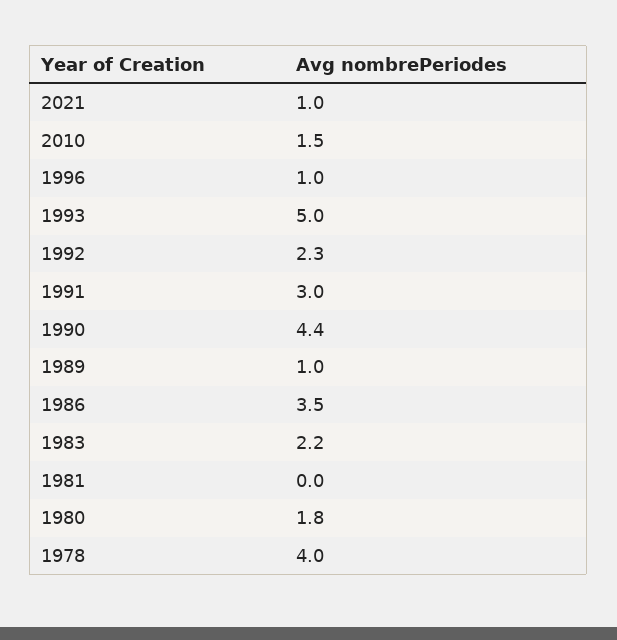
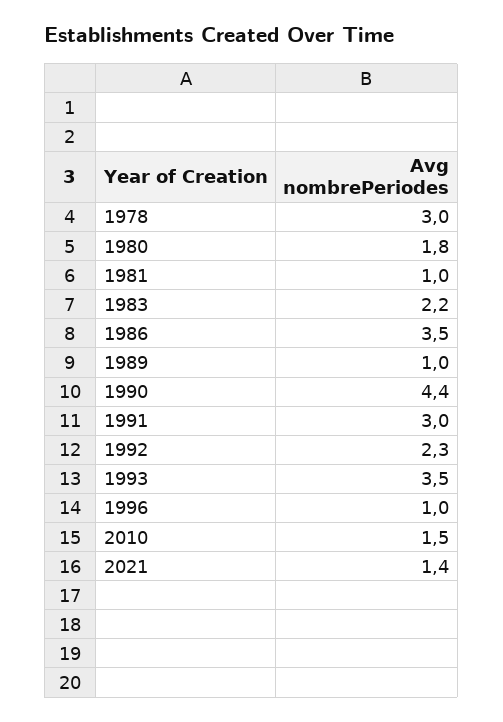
2021: 1 -> 1.4
1993: 5 -> 3.5
1981: 0 -> 1
1978: 4 -> 3

